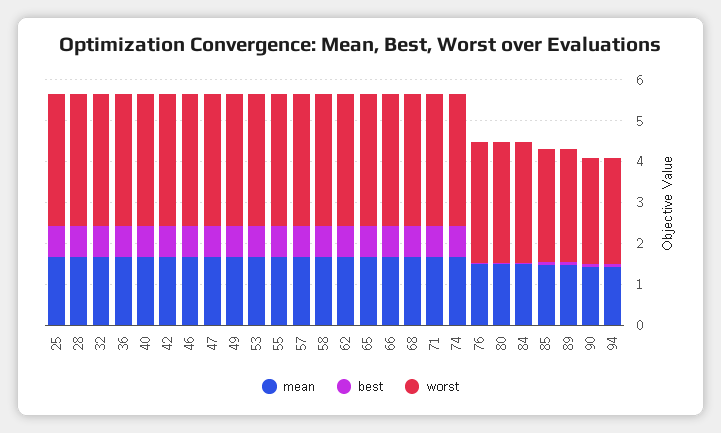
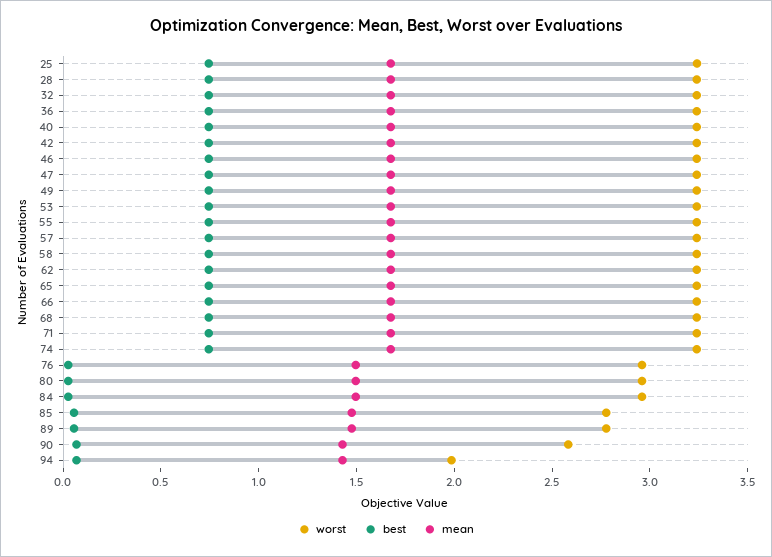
worst, 94: 2.6 -> 2

